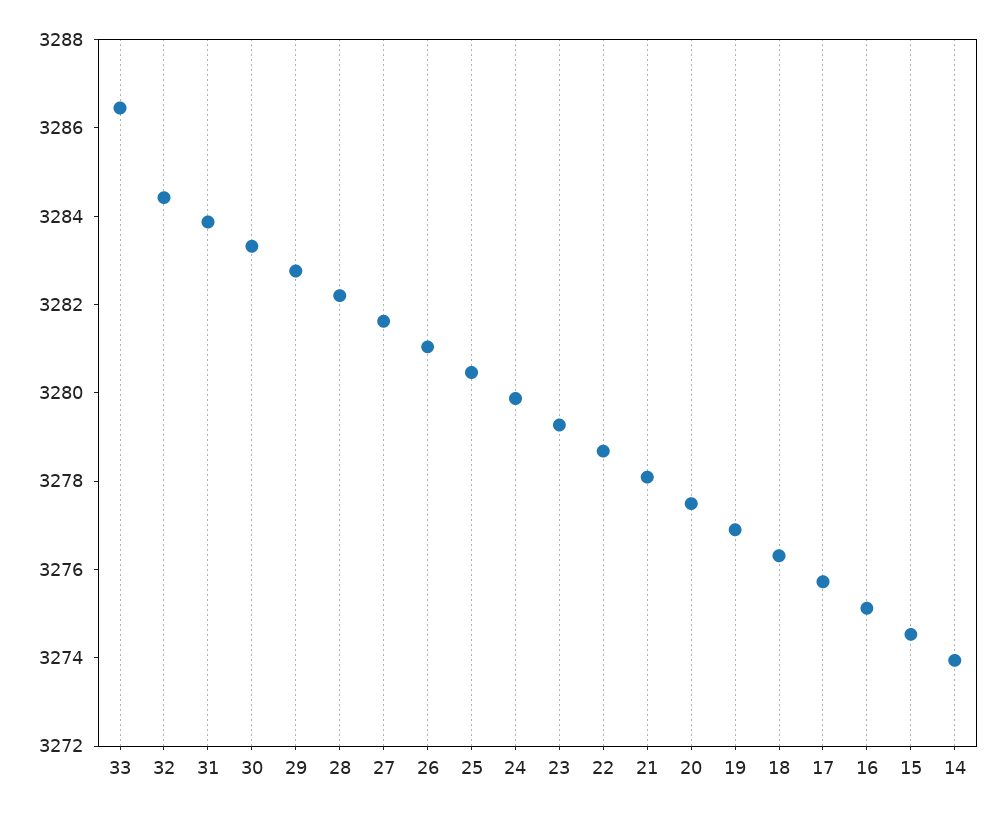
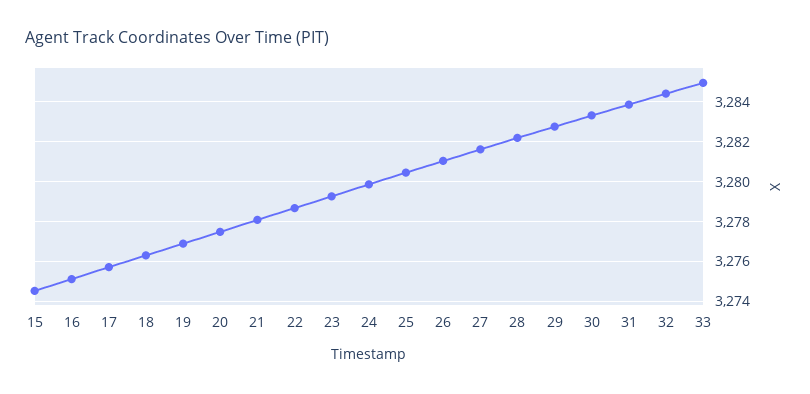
33: 3286.5 -> 3285
14: 3274 -> none

